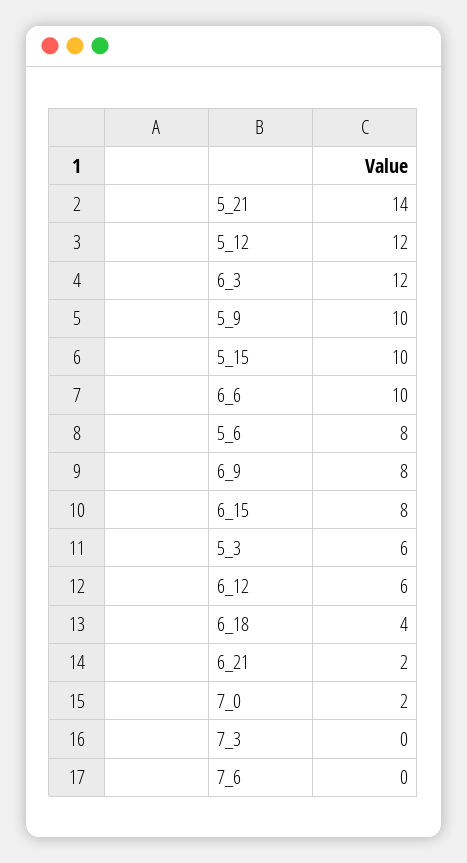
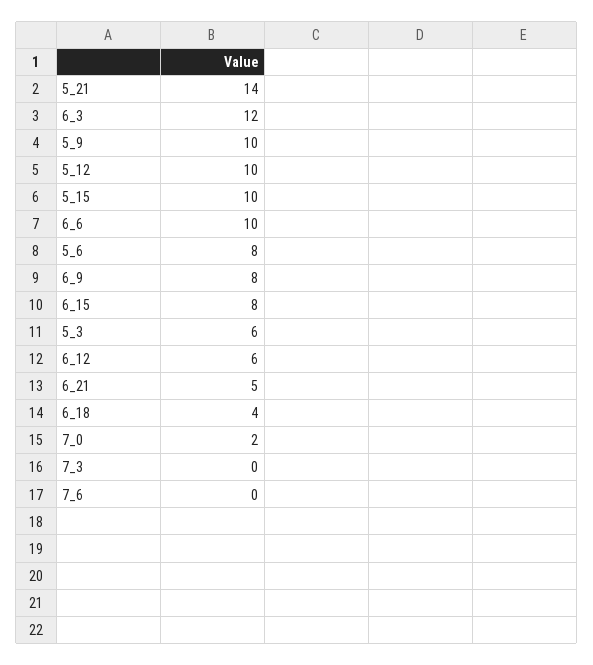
5_12: 12 -> 10
6_21: 2 -> 5

